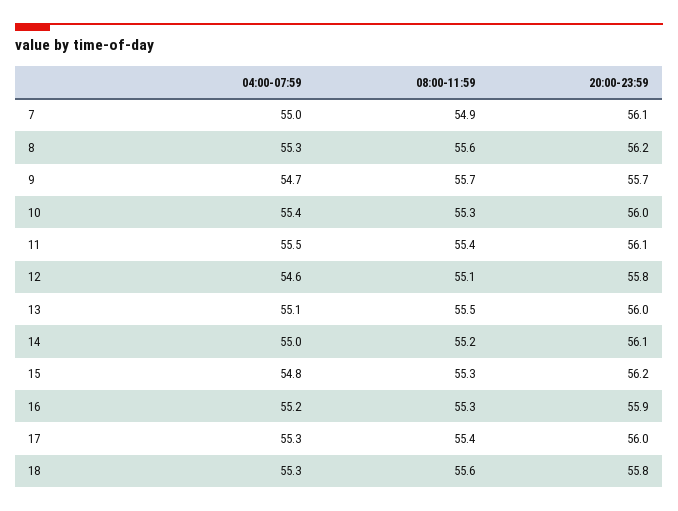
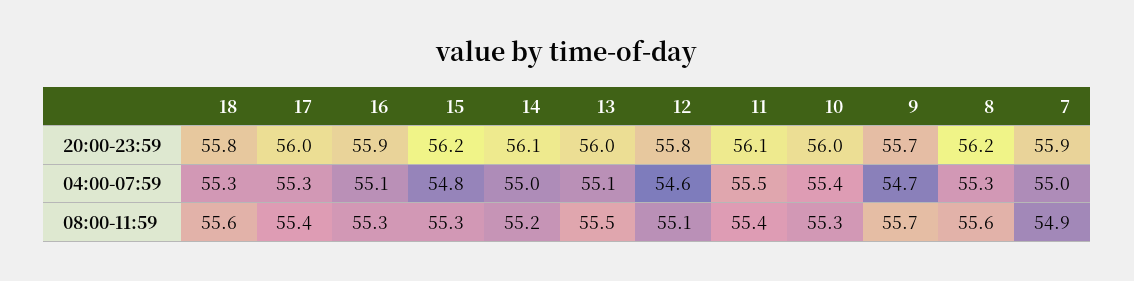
20:00-23:59, 7: 56.1 -> 55.9
04:00-07:59, 16: 55.2 -> 55.1

